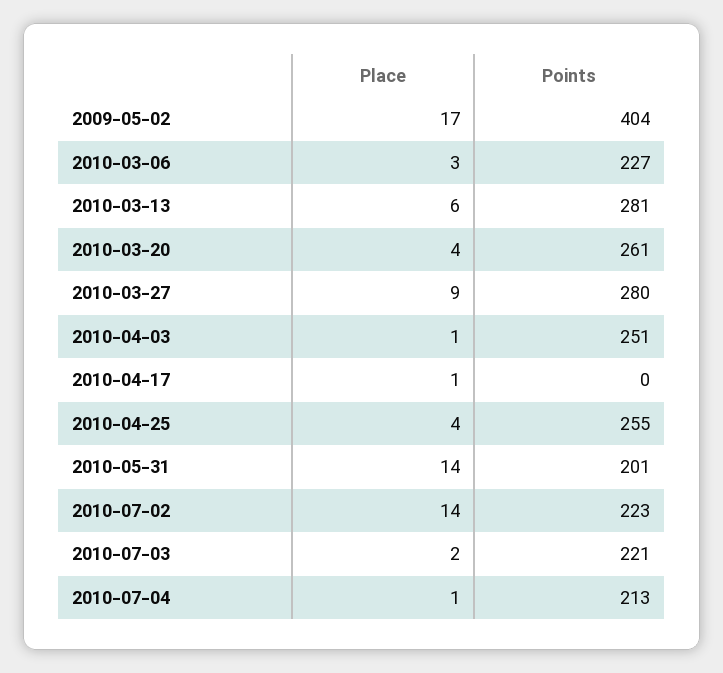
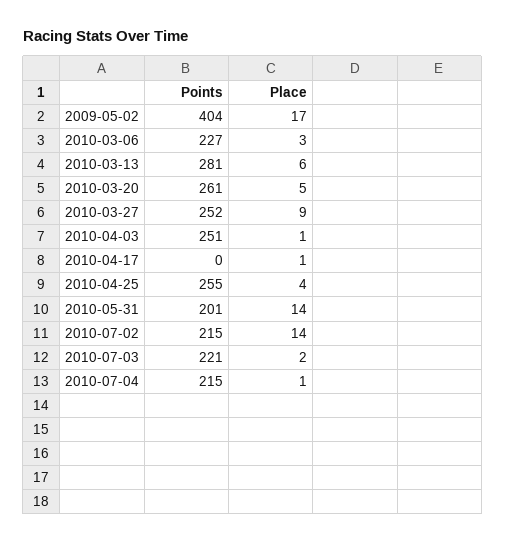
Place, 2010-03-20: 4 -> 5
Points, 2010-03-27: 280 -> 252
Points, 2010-07-02: 223 -> 215
Points, 2010-07-04: 213 -> 215

